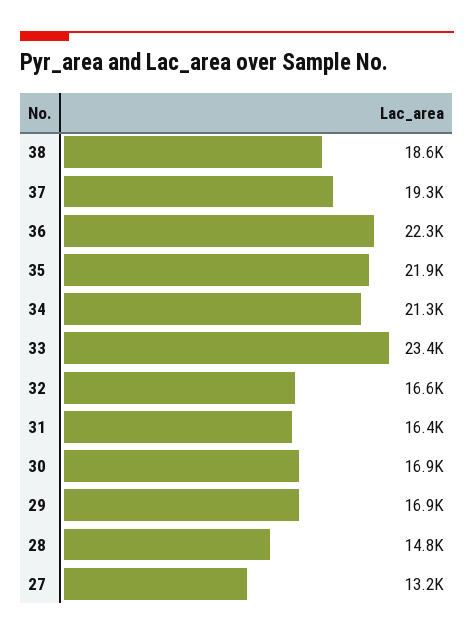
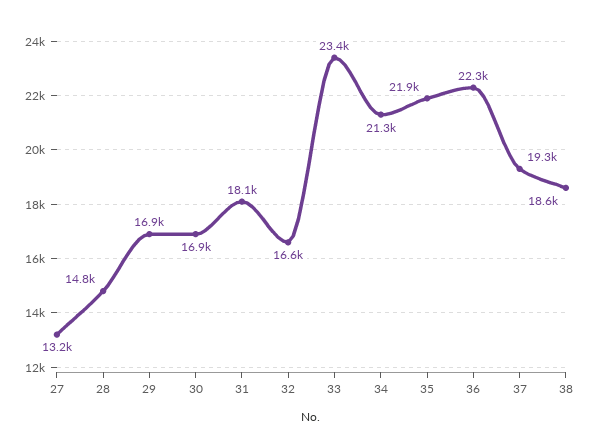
31: 16400 -> 18100

